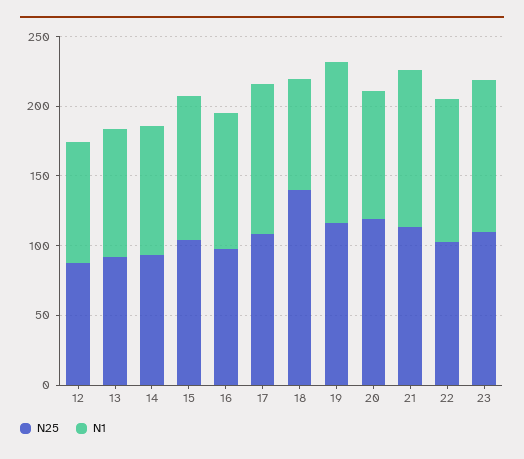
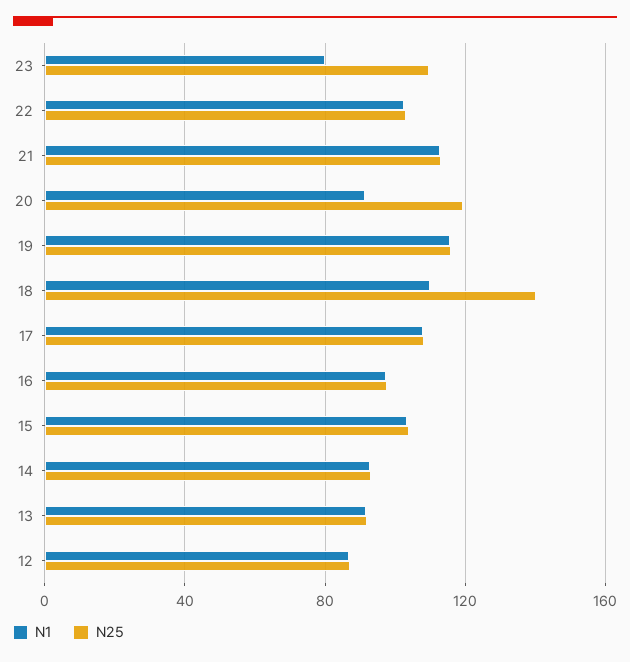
N1, 18: 80 -> 110
N1, 23: 110 -> 80

